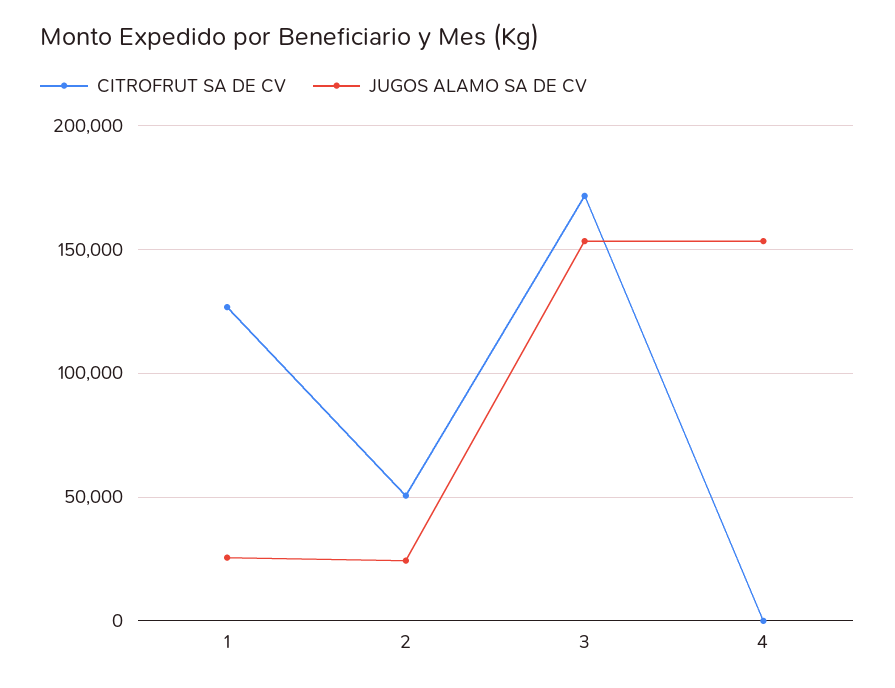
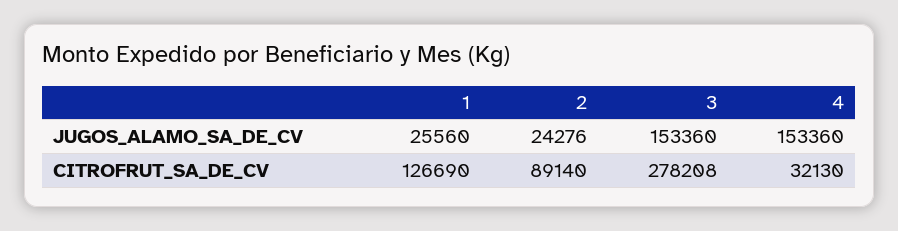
CITROFRUT SA DE CV, 2: 50000 -> 89140
CITROFRUT SA DE CV, 3: 170000 -> 278208
CITROFRUT SA DE CV, 4: 0 -> 32130

